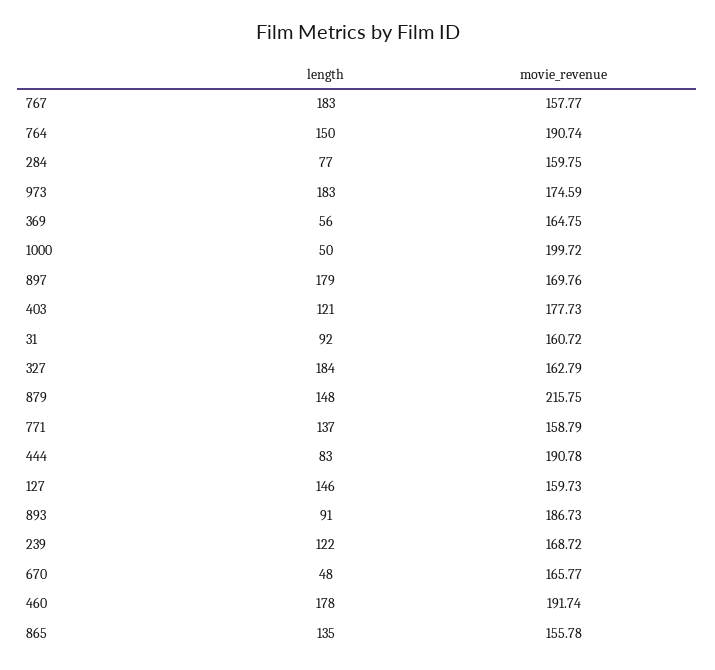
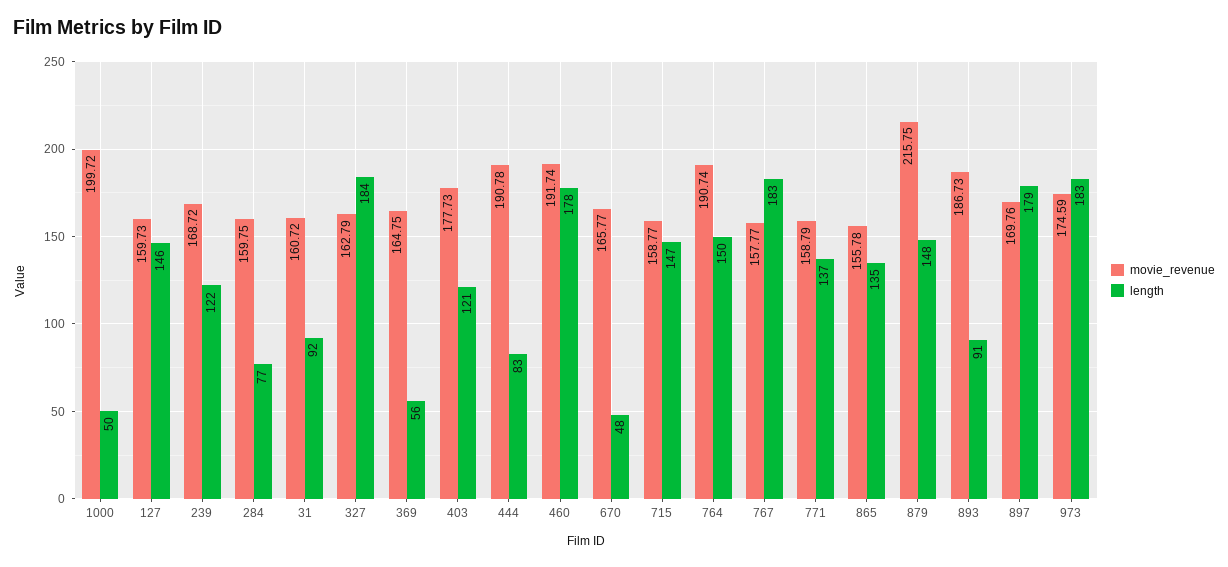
movie_revenue, 715: none -> 158.77
length, 715: none -> 147

